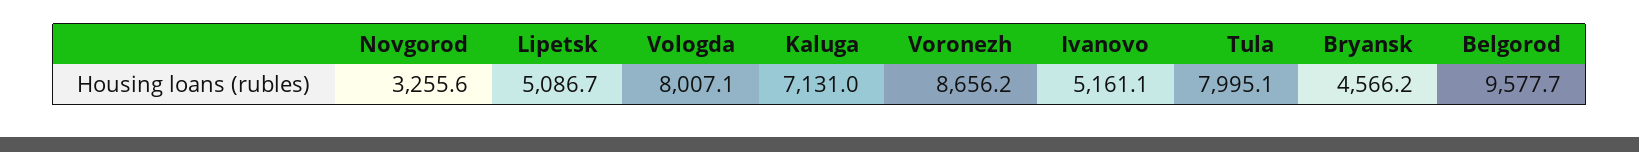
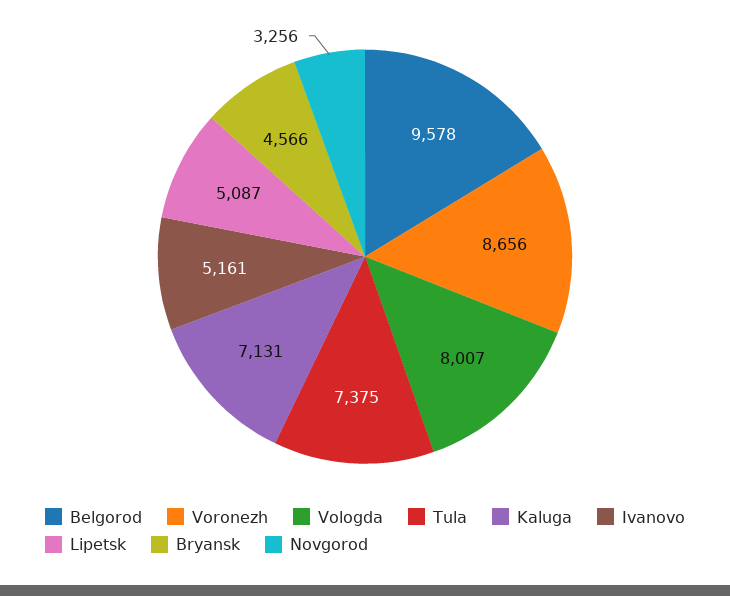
Tula: 7995.1 -> 7375

